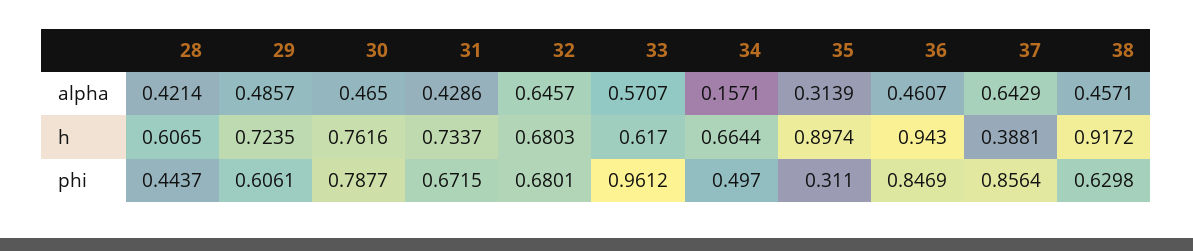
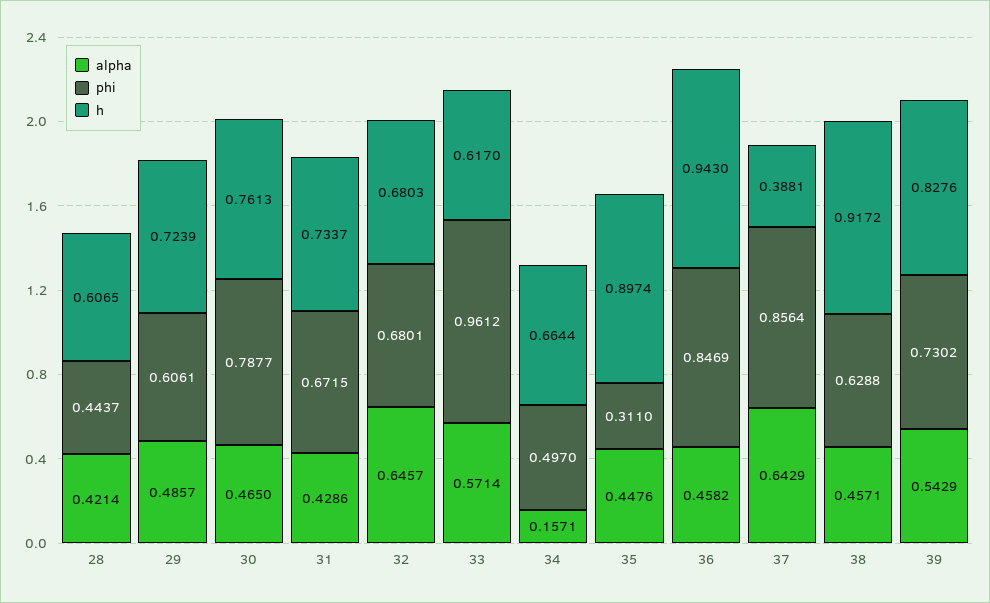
alpha, 33: 0.5707 -> 0.5714
alpha, 35: 0.3139 -> 0.4476
alpha, 36: 0.4607 -> 0.4582
h, 29: 0.7235 -> 0.7239
h, 30: 0.7616 -> 0.7613
phi, 38: 0.6298 -> 0.6288
alpha, 39: none -> 0.5429
phi, 39: none -> 0.7302
h, 39: none -> 0.8276

